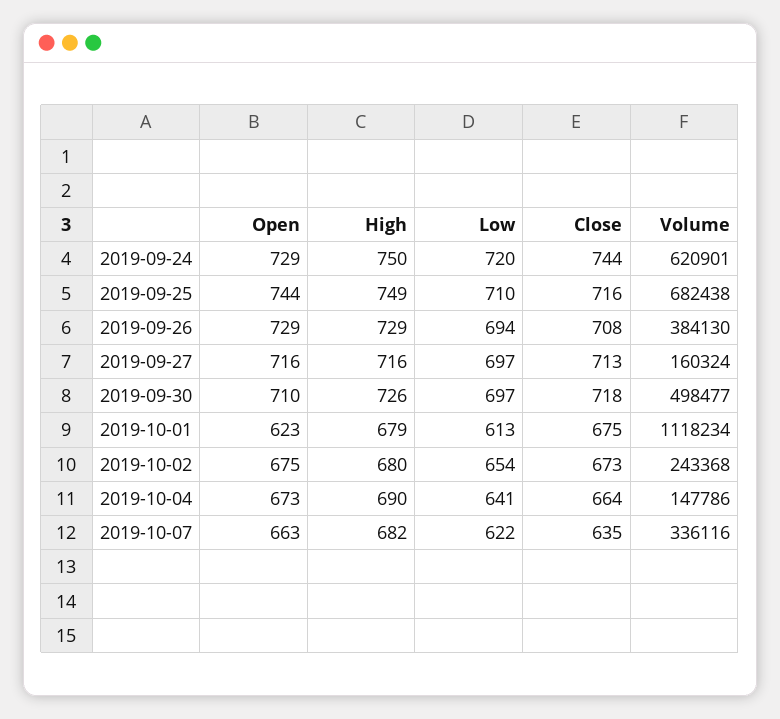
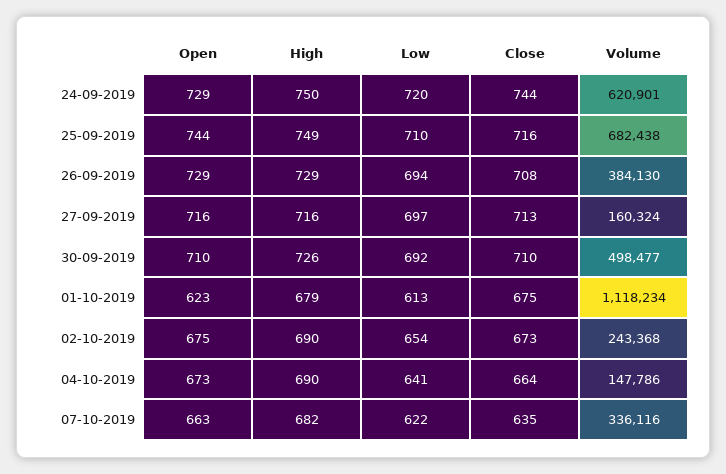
Low, 2019-09-30: 697 -> 692
Close, 2019-09-30: 718 -> 710
High, 2019-10-02: 680 -> 690

